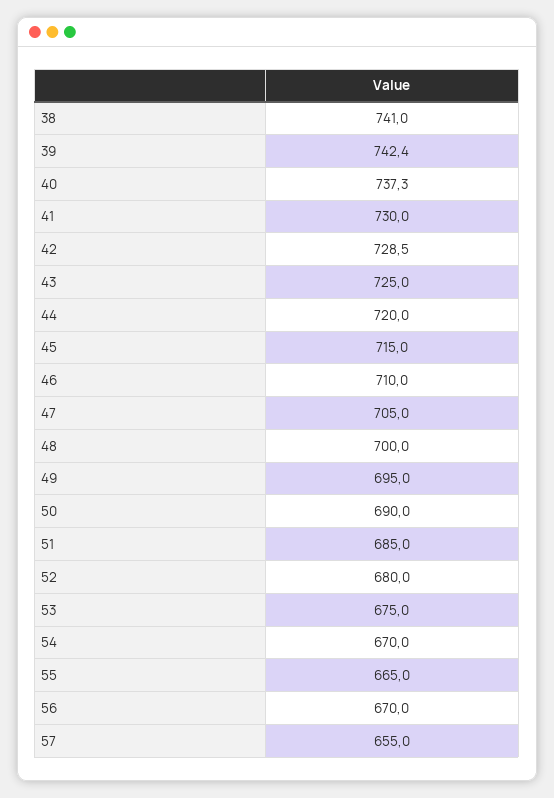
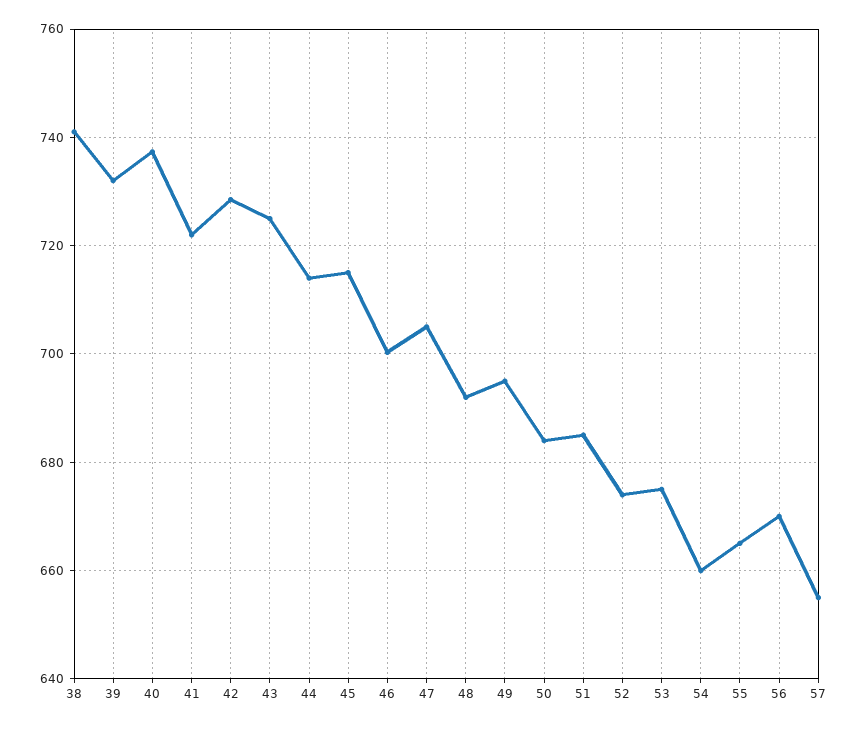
39: 742.4 -> 732
41: 730 -> 722
44: 720 -> 714
46: 710 -> 700
48: 700 -> 692
50: 690 -> 684
52: 680 -> 674
54: 670 -> 660

